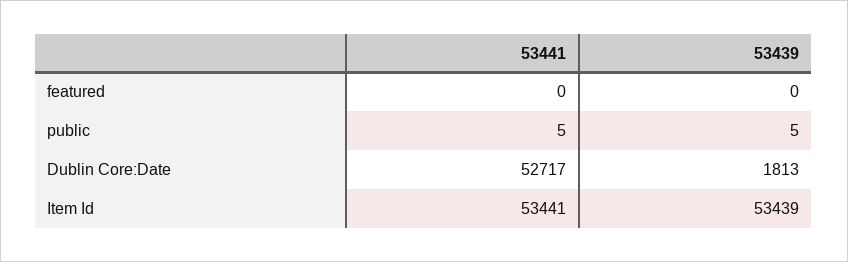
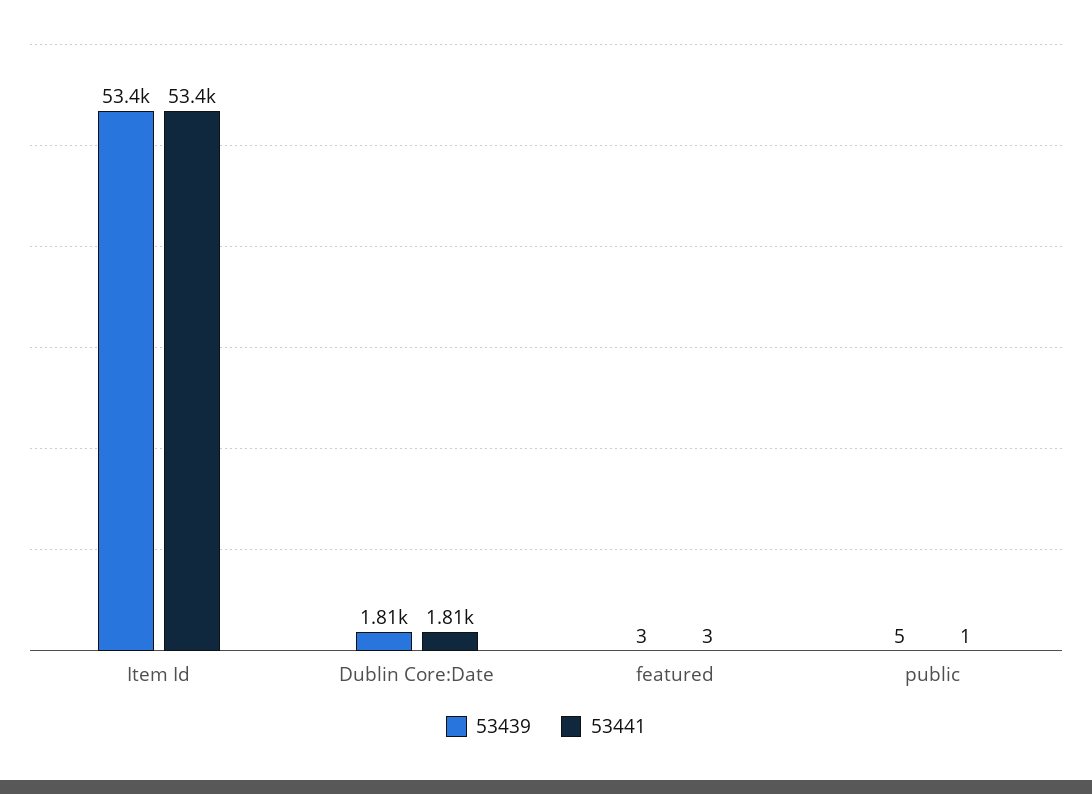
53441, featured: 0 -> 3
53439, featured: 0 -> 3
53441, public: 5 -> 1
53441, Dublin Core:Date: 52717 -> 1810

